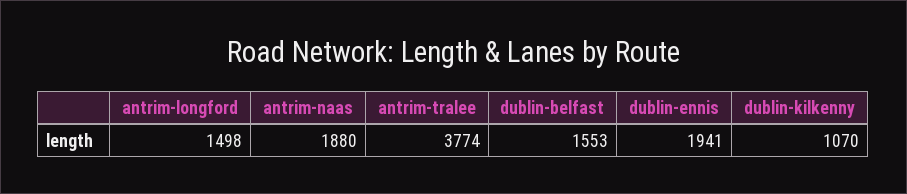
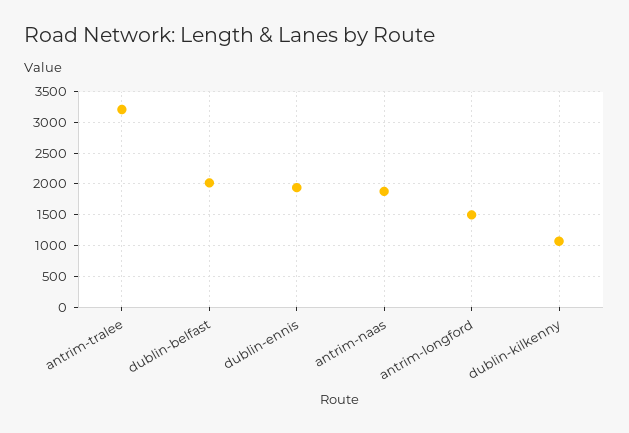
antrim-tralee: 3774 -> 3200
dublin-belfast: 1553 -> 2000

